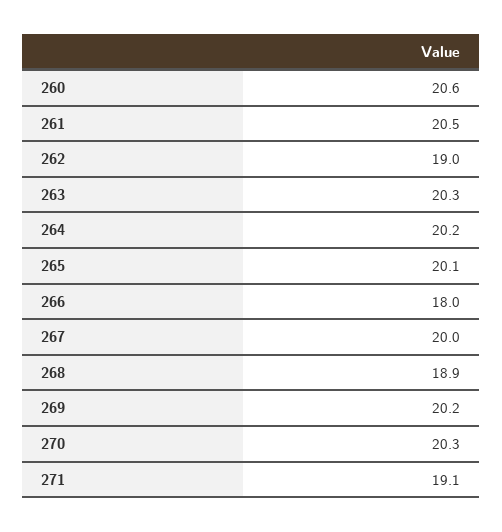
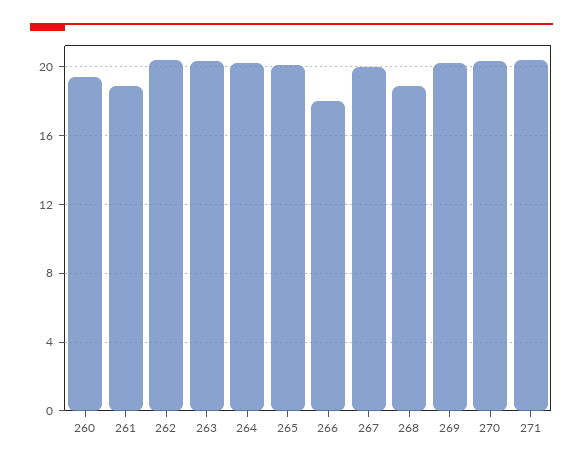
260: 20.6 -> 19.5
261: 20.5 -> 19
262: 19 -> 20.5
271: 19.1 -> 20.5

